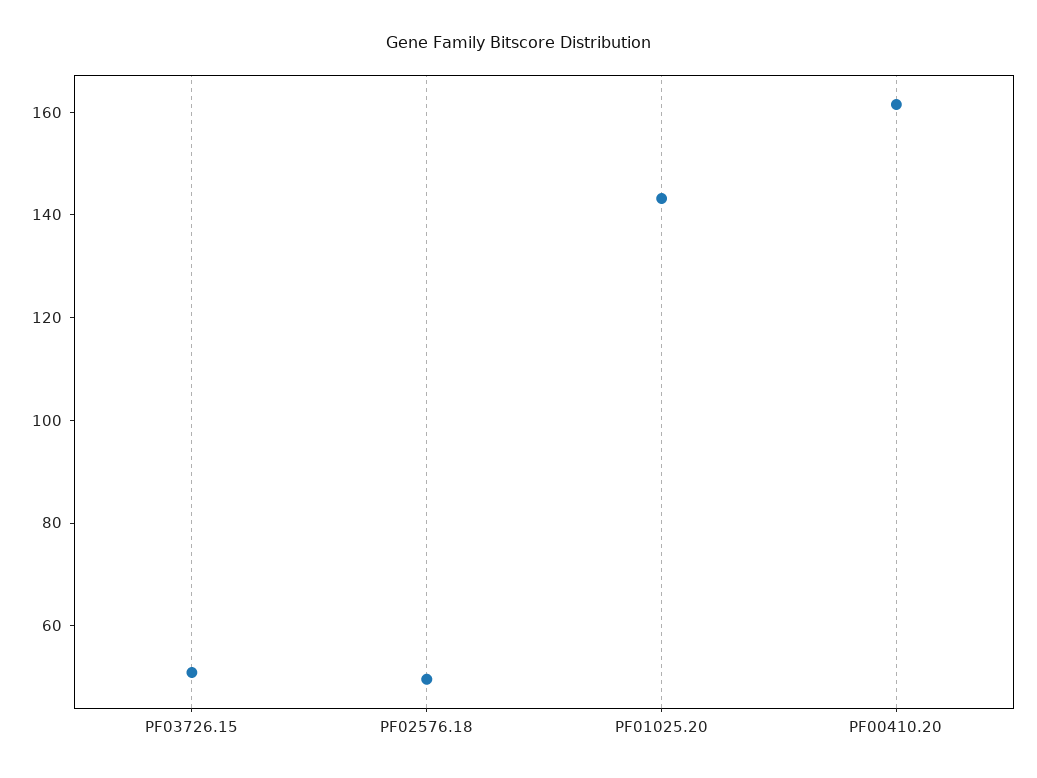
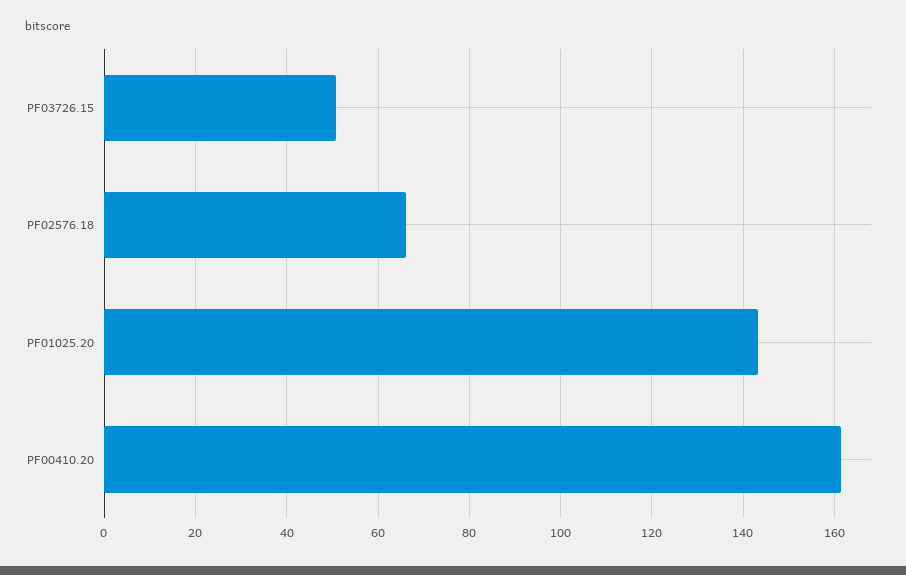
PF02576.18: 50 -> 66

